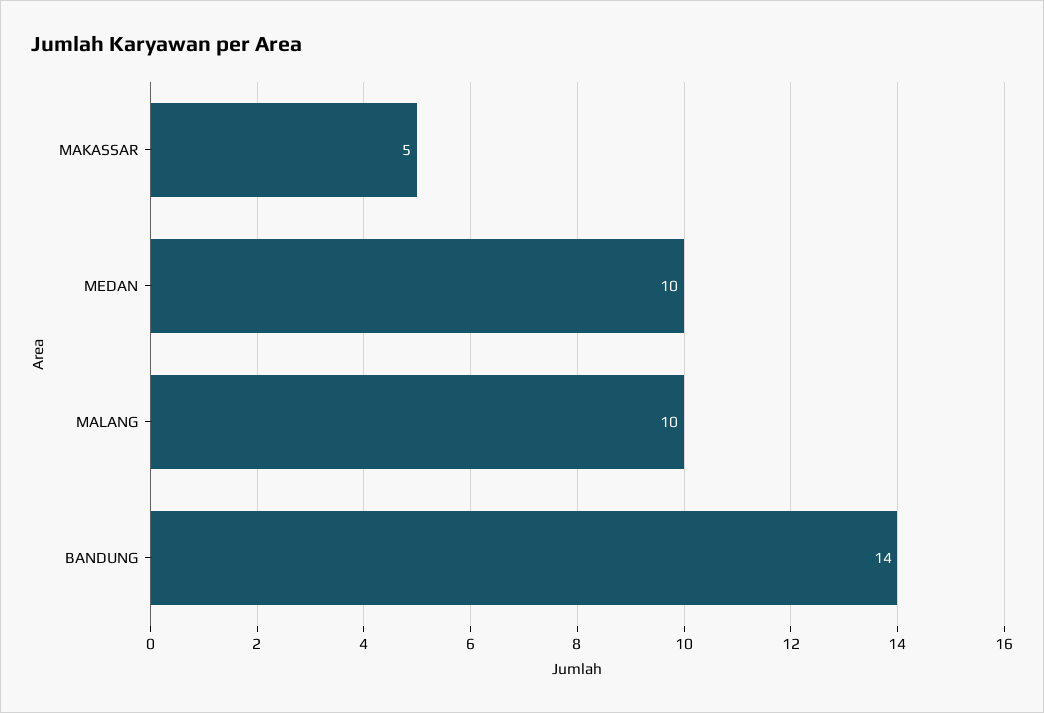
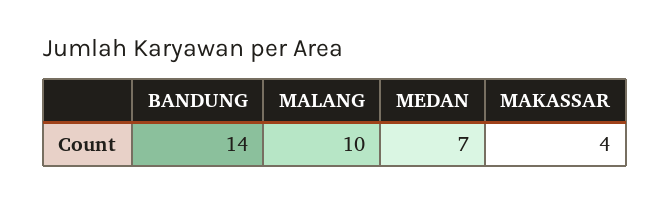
MAKASSAR: 5 -> 4
MEDAN: 10 -> 7

